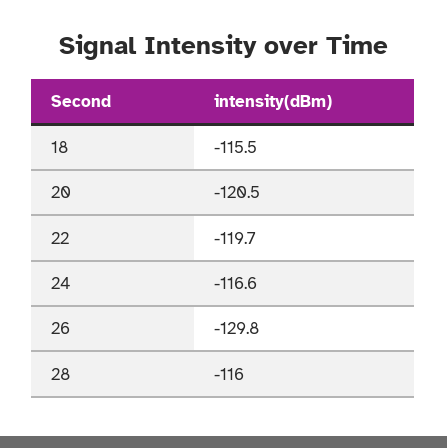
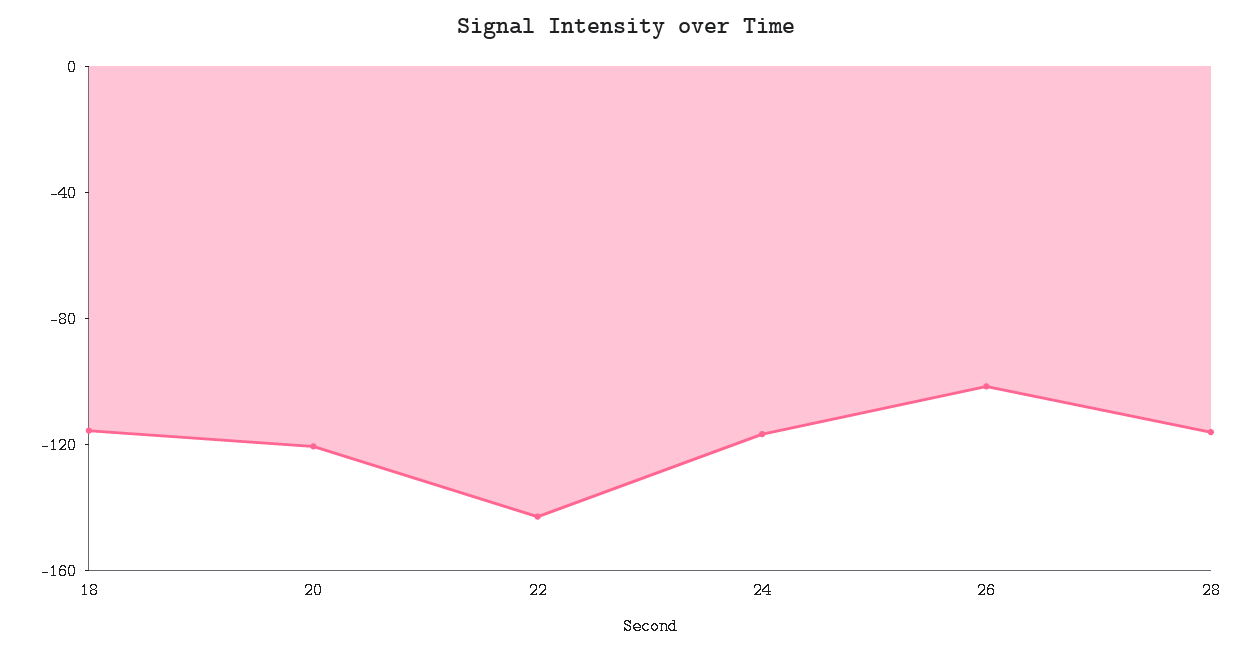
22: -119.7 -> -140
26: -129.8 -> -100

